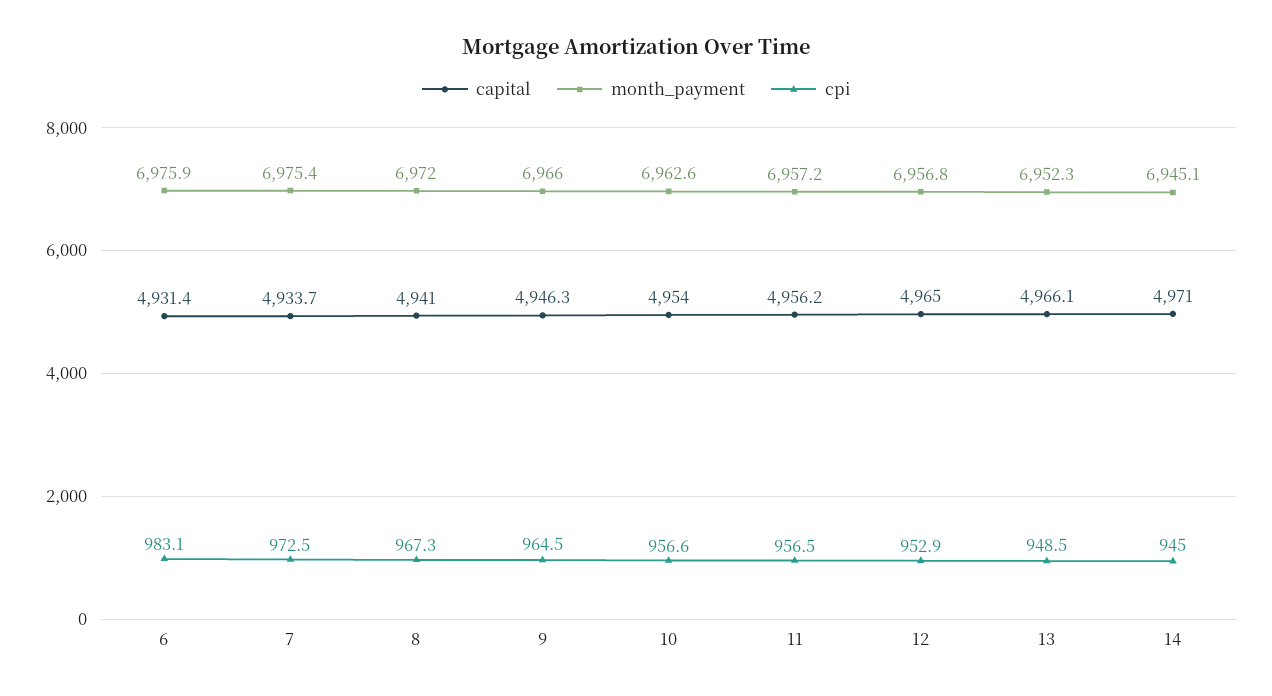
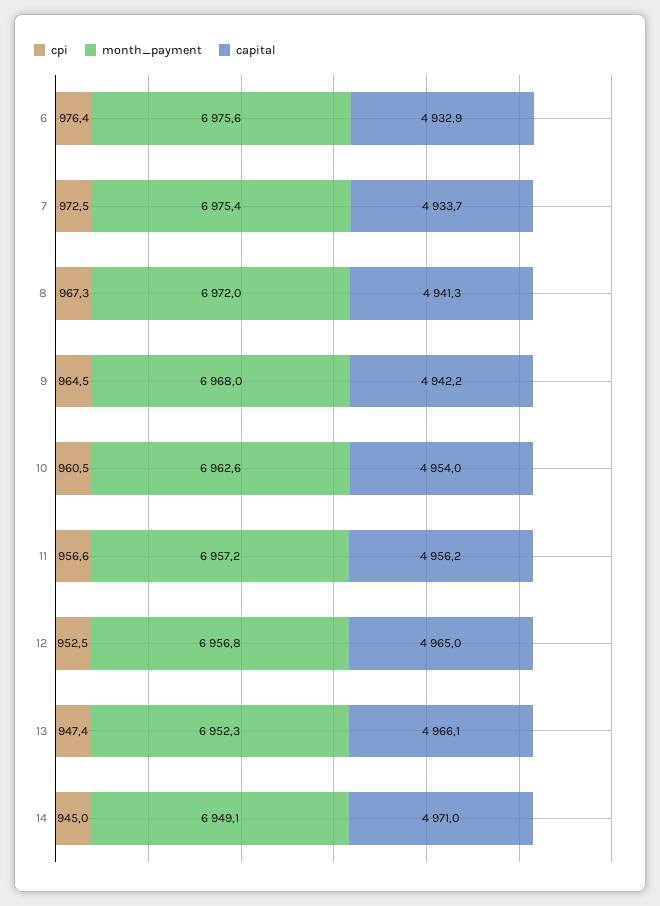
capital, 6: 4931.4 -> 4932.9
month_payment, 6: 6975.9 -> 6975.6
cpi, 6: 983.1 -> 976.4
capital, 8: 4941 -> 4941.3
capital, 9: 4946.3 -> 4942.2
month_payment, 9: 6966 -> 6968
cpi, 10: 956.6 -> 960.5
cpi, 11: 956.5 -> 956.6
cpi, 12: 952.9 -> 952.5
cpi, 13: 948.5 -> 947.4
month_payment, 14: 6945.1 -> 6949.1

